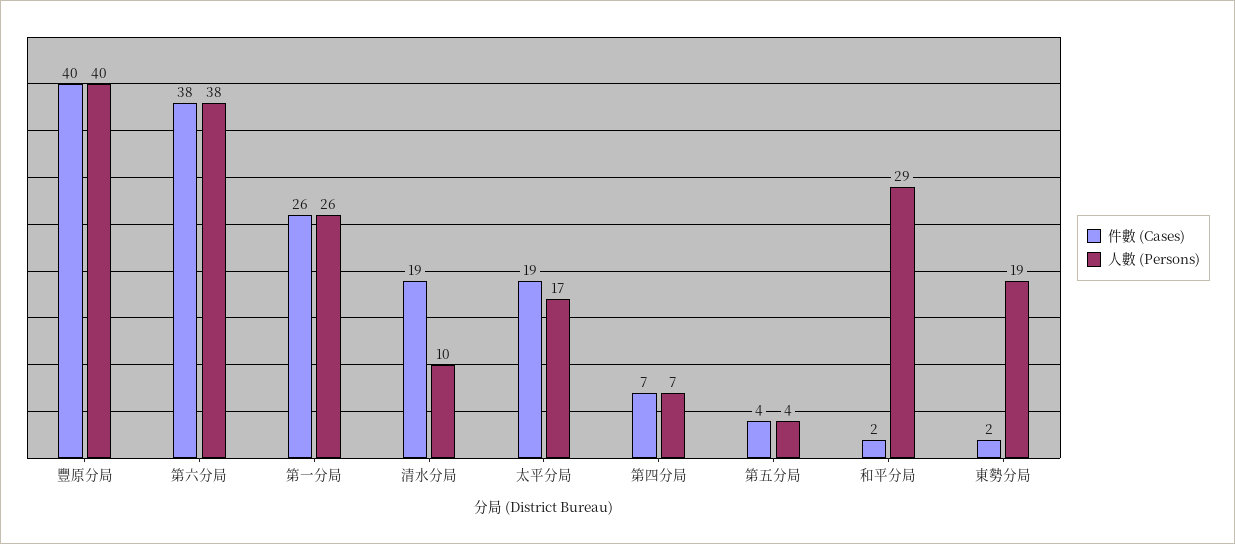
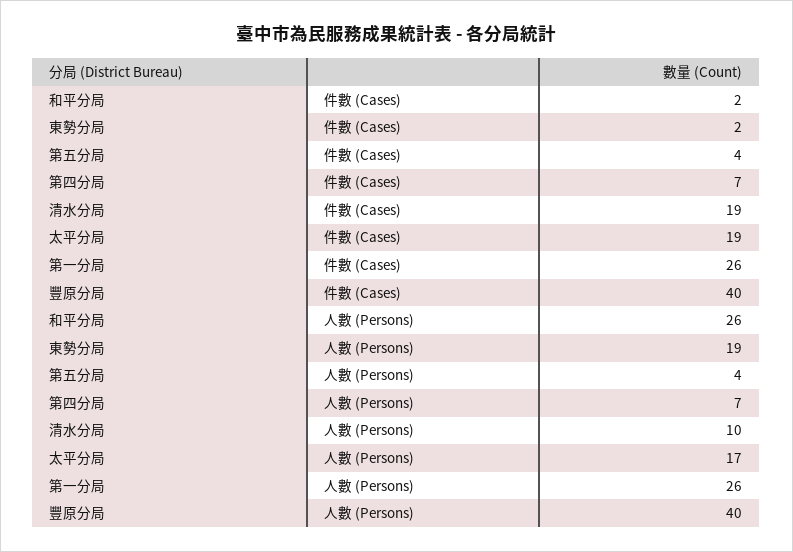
件數 (Cases), 第六分局: 38 -> none
人數 (Persons), 第六分局: 38 -> none
人數 (Persons), 和平分局: 29 -> 26

